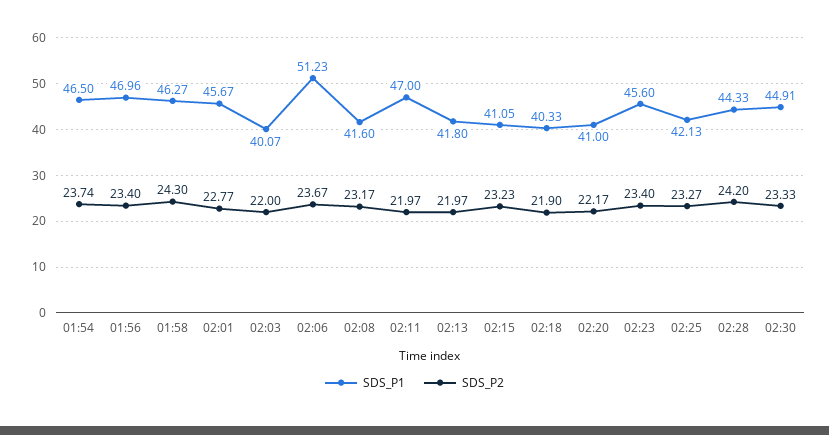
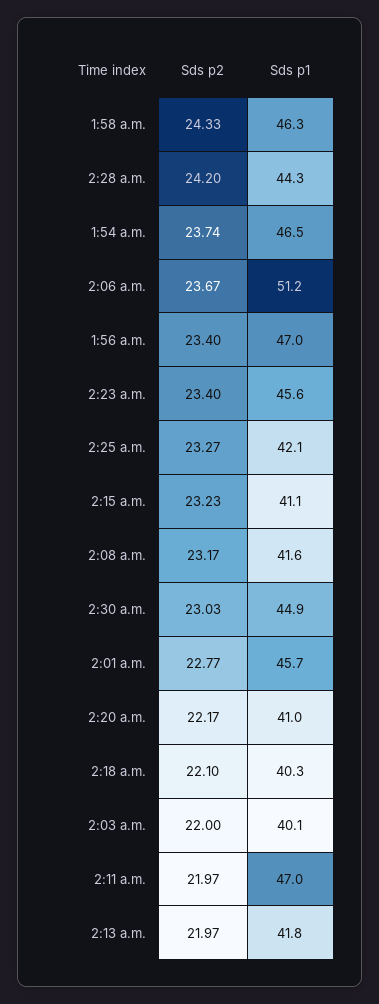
SDS_P2, 01:58: 24.3 -> 24.33
SDS_P2, 02:18: 21.9 -> 22.1
SDS_P2, 02:30: 23.33 -> 23.03

